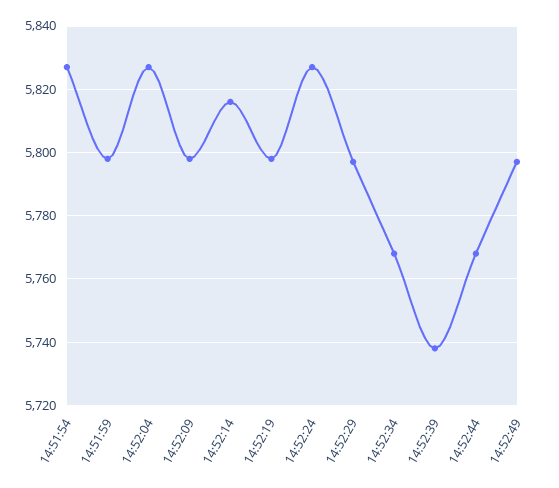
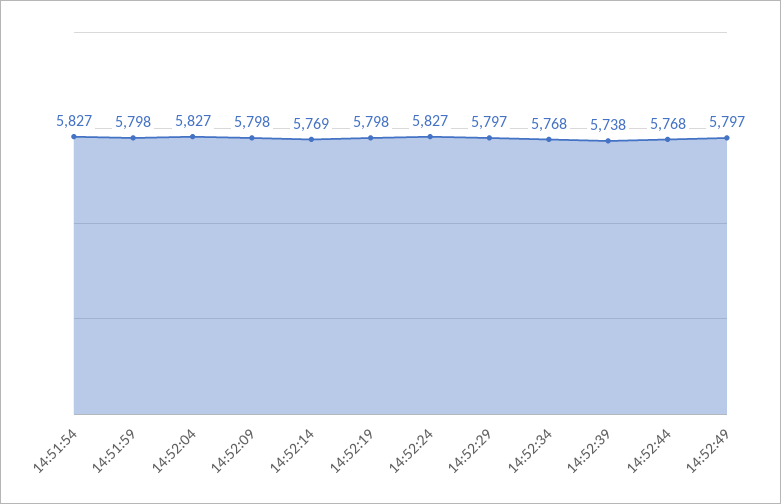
14:52:14: 5815 -> 5769

